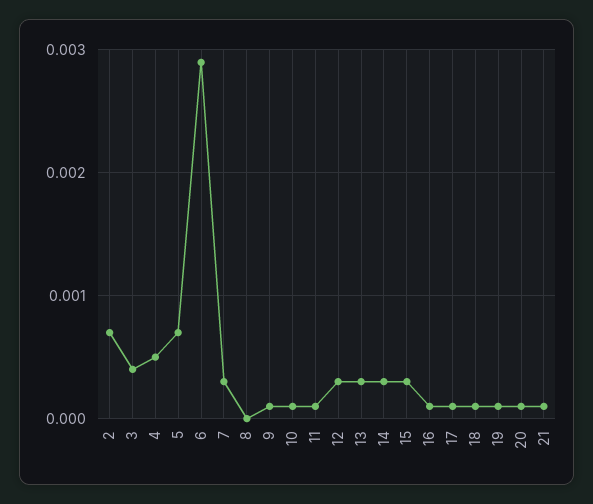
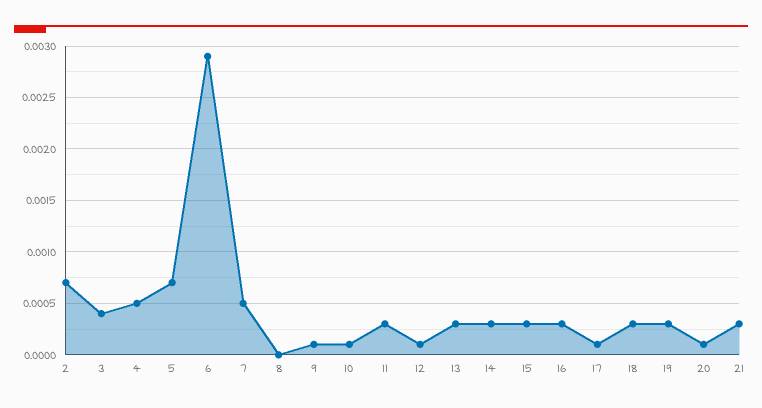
7: 0.0003 -> 0.0005
11: 0.0001 -> 0.0003
12: 0.0003 -> 0.0001
16: 0.0001 -> 0.0003
18: 0.0001 -> 0.0003
19: 0.0001 -> 0.0003
21: 0.0001 -> 0.0003

